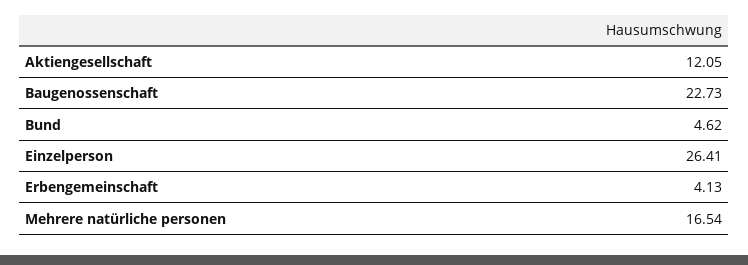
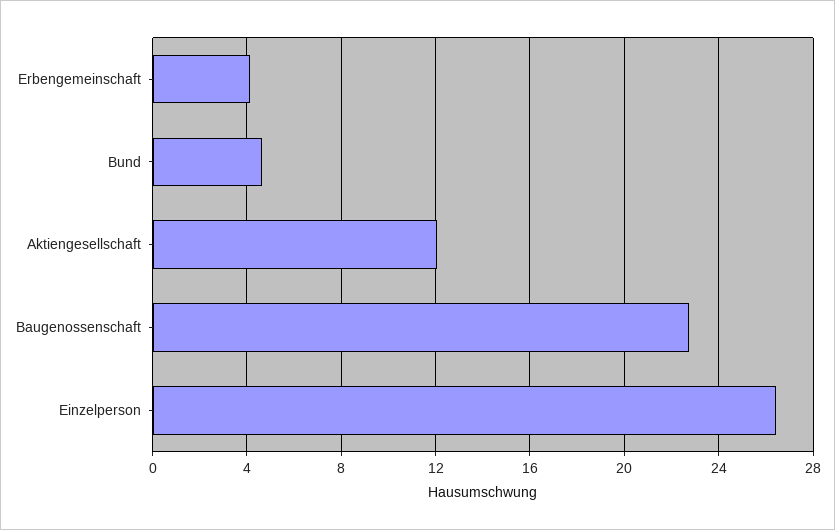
Mehrere natürliche personen: 16.54 -> none

